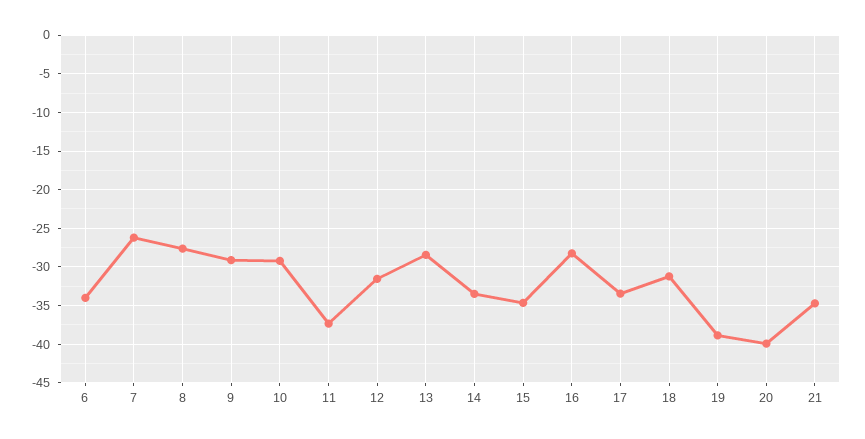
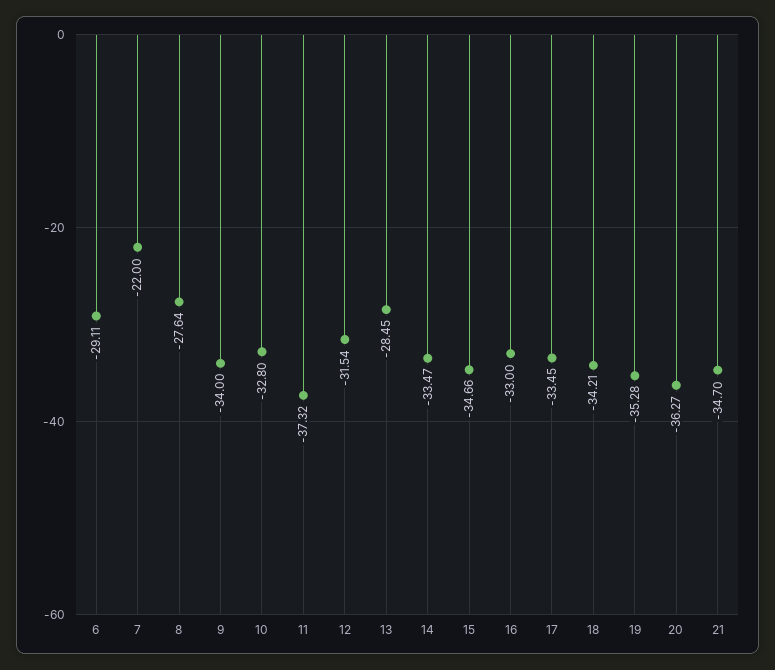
6: -34 -> -29.11
7: -26 -> -22
9: -29 -> -34
10: -29 -> -32.8
16: -28 -> -33
18: -31 -> -34.21
19: -39 -> -35.28
20: -40 -> -36.27

